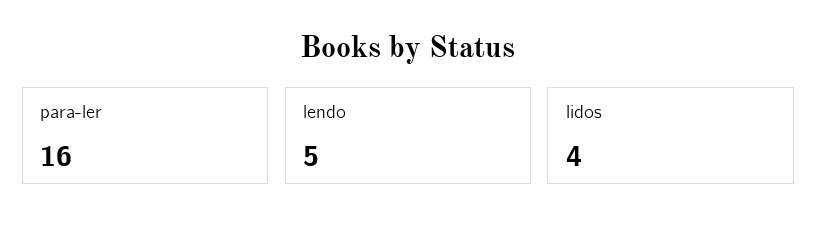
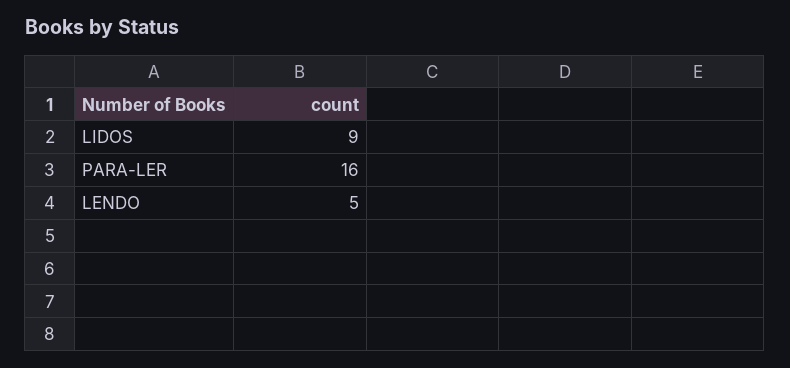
lidos: 4 -> 9

